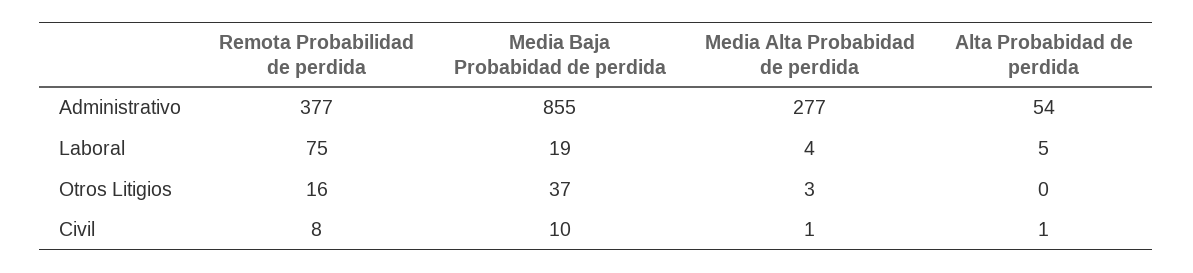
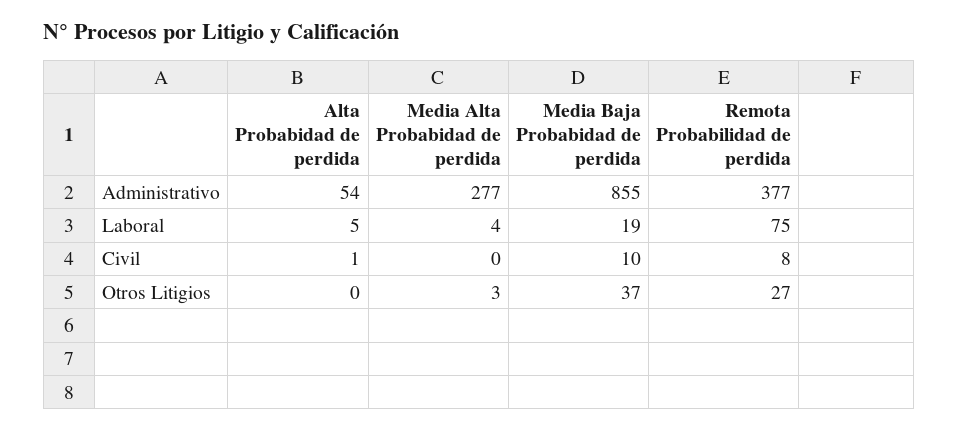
Remota Probabilidad de perdida, Otros Litigios: 16 -> 27
Media Alta Probabidad de perdida, Civil: 1 -> 0

